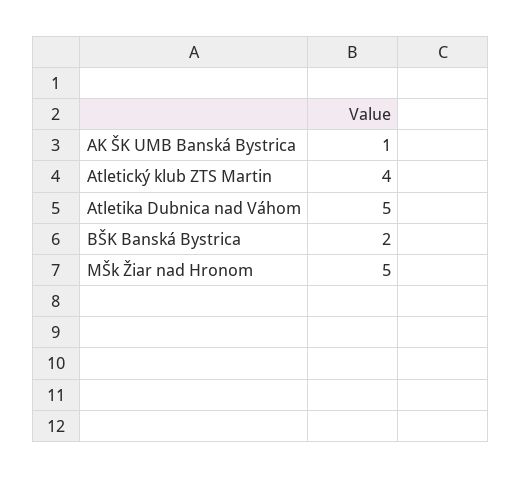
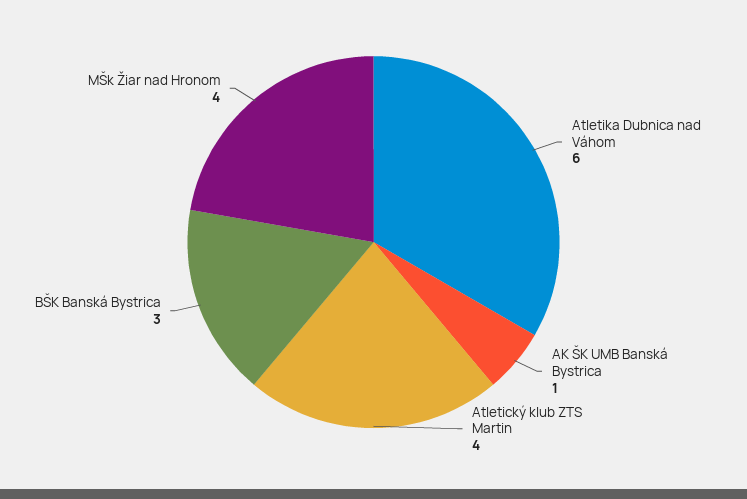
Atletika Dubnica nad Váhom: 5 -> 6
BŠK Banská Bystrica: 2 -> 3
MŠk Žiar nad Hronom: 5 -> 4

